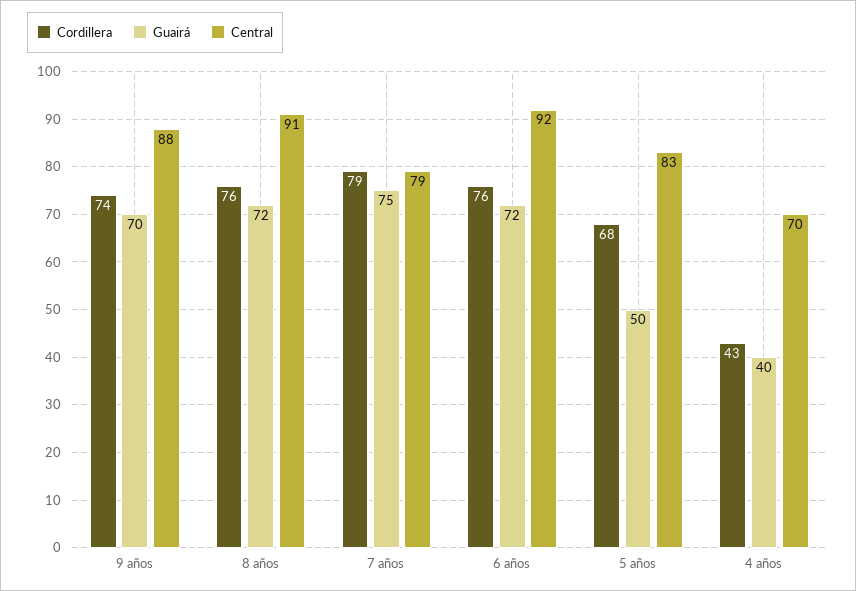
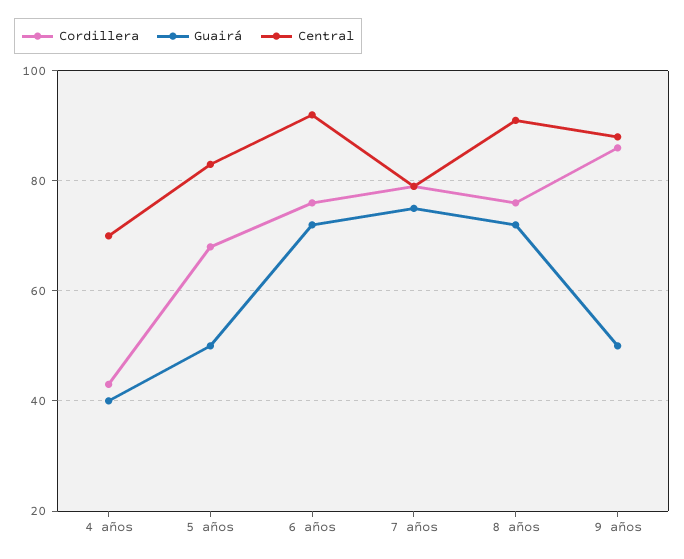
Cordillera, 9 años: 74 -> 85
Guairá, 9 años: 70 -> 50

